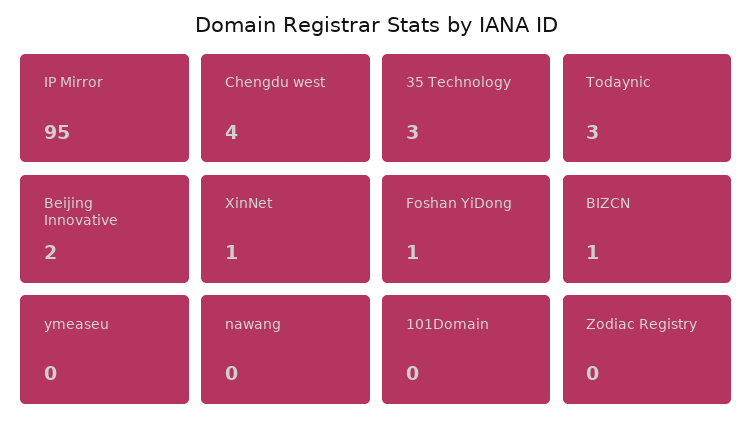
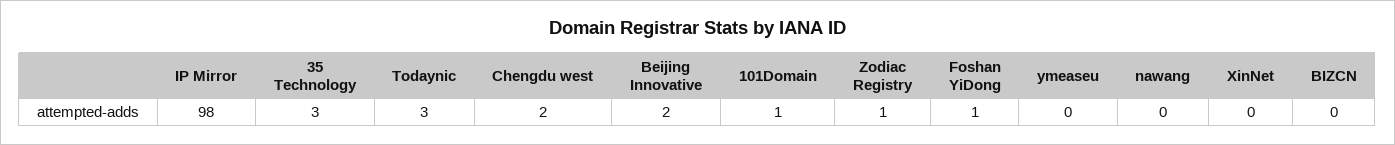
IP Mirror: 95 -> 98
Chengdu west: 4 -> 2
XinNet: 1 -> 0
BIZCN: 1 -> 0
101Domain: 0 -> 1
Zodiac Registry: 0 -> 1

